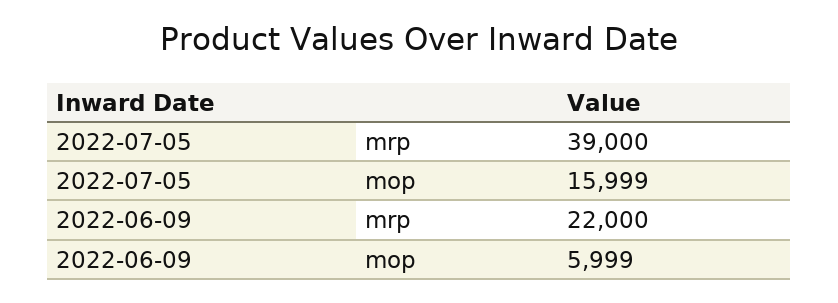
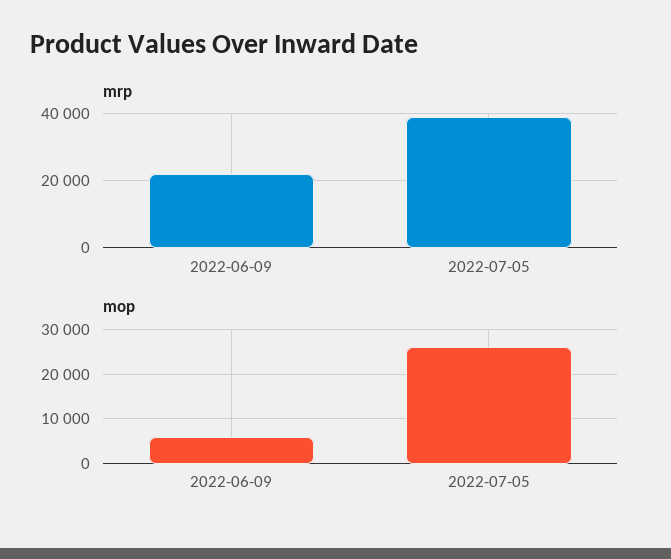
mop, 2022-07-05: 15999 -> 26000

